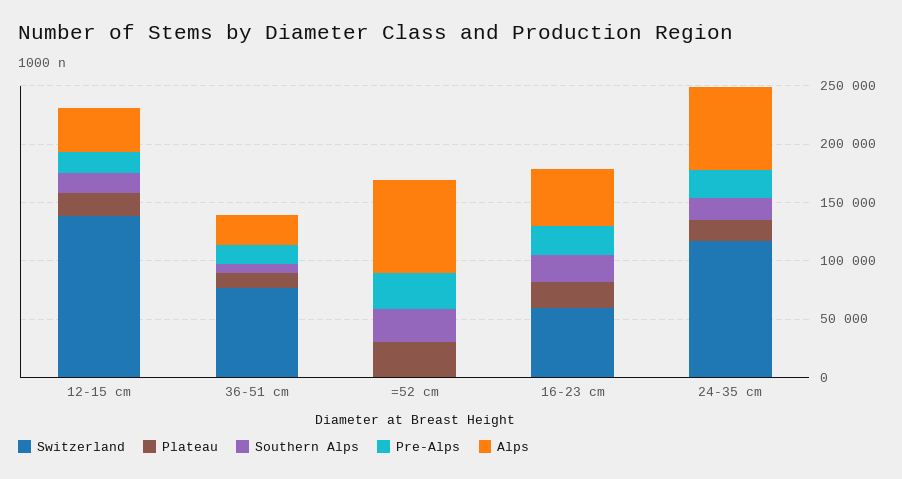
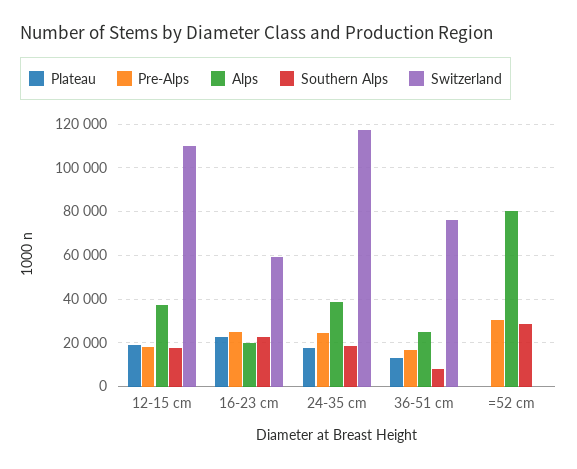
Switzerland, 12-15 cm: 140000 -> 110000
Plateau, =52 cm: 30000 -> 0
Alps, 16-23 cm: 50000 -> 20000
Alps, 24-35 cm: 70000 -> 40000

